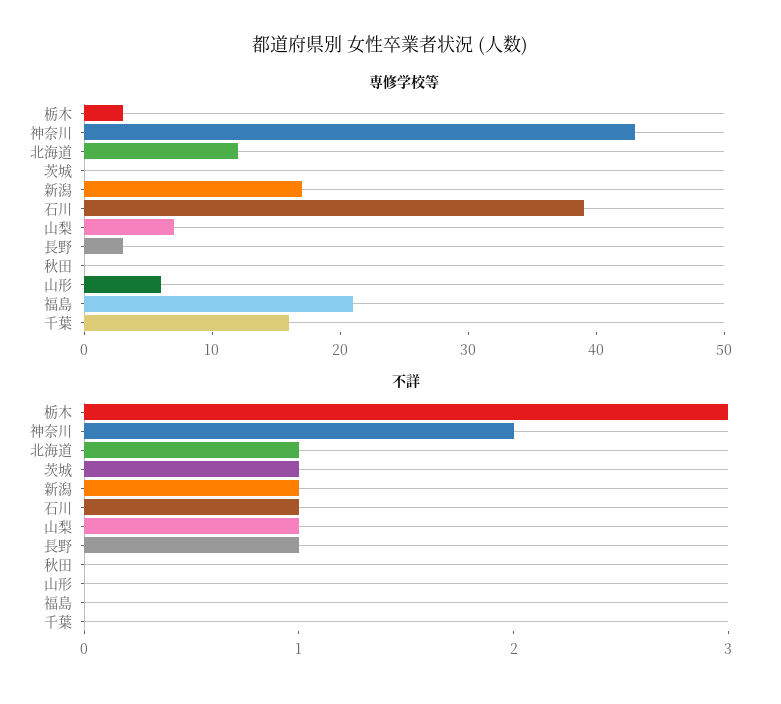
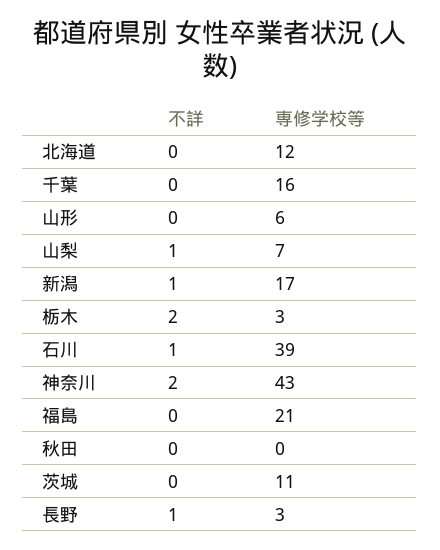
専修学校等, 茨城: 0 -> 11
不詳, 栃木: 3 -> 2
不詳, 北海道: 1 -> 0
不詳, 茨城: 1 -> 0

